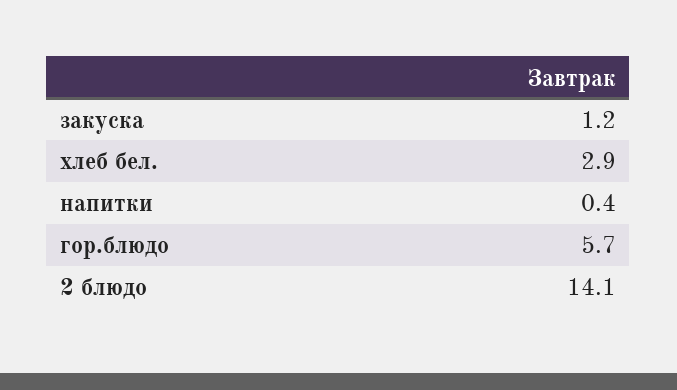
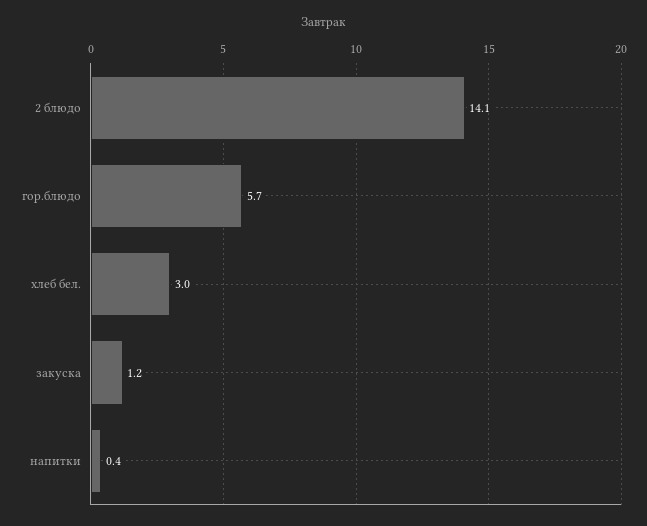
хлеб бел.: 2.9 -> 3

